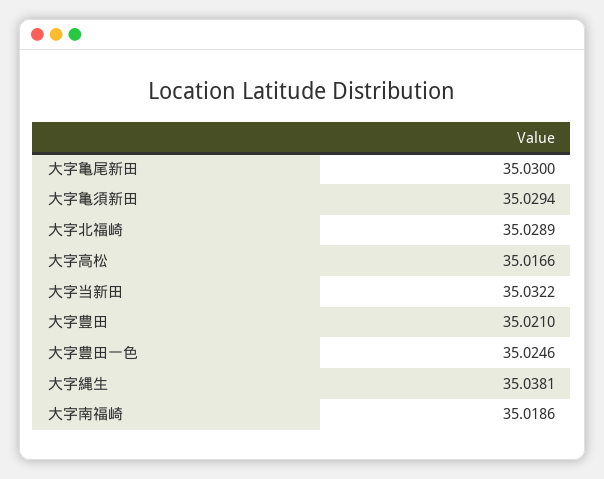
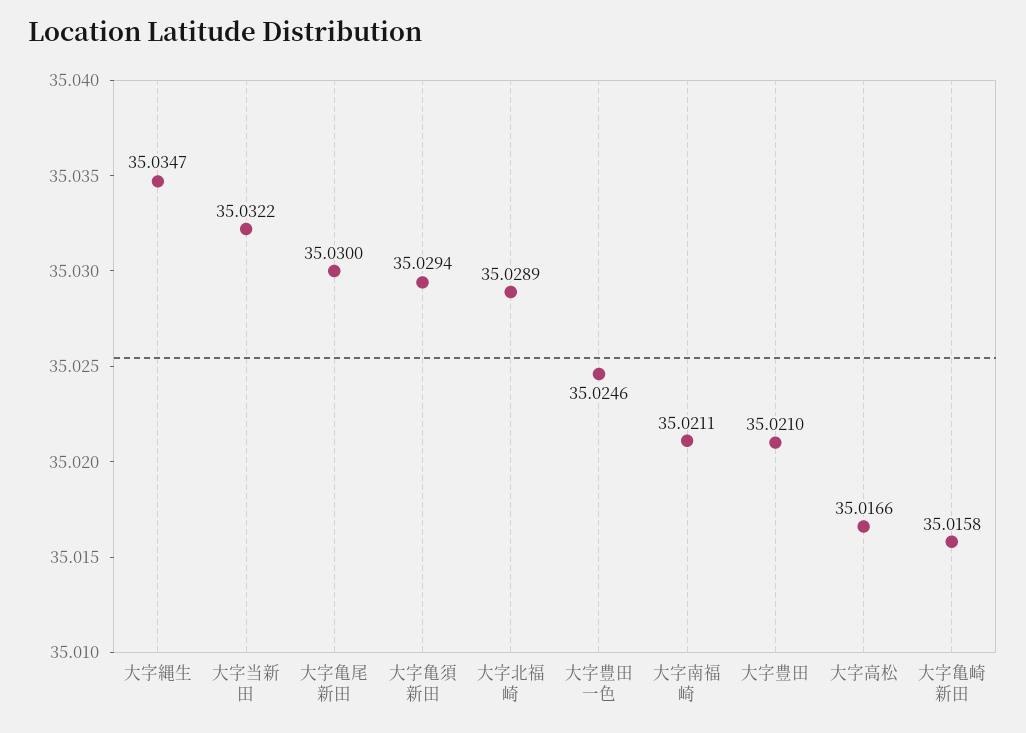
大字縄生: 35.0381 -> 35.0347
大字南福崎: 35.0186 -> 35.0211
大字亀崎新田: none -> 35.0158

